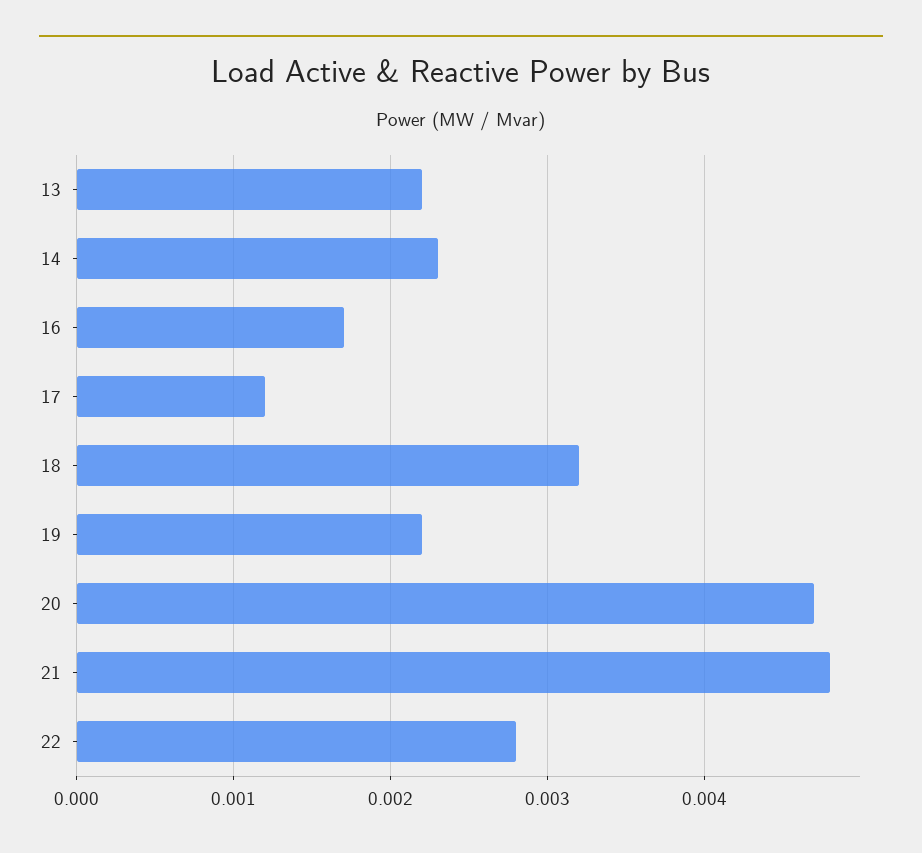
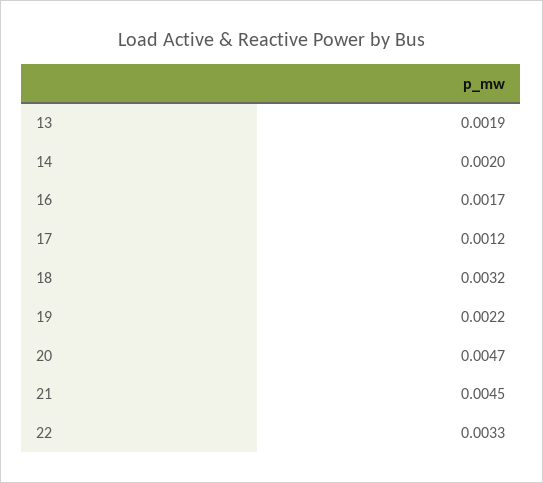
13: 0.0022 -> 0.0019
14: 0.0023 -> 0.002
21: 0.0048 -> 0.0045
22: 0.0028 -> 0.0033

